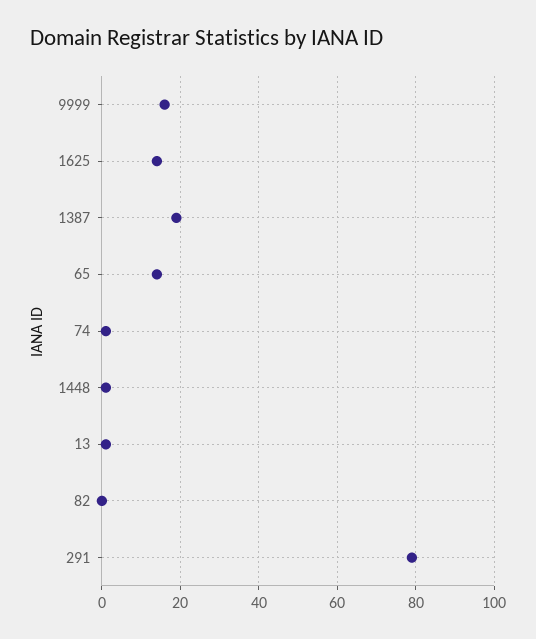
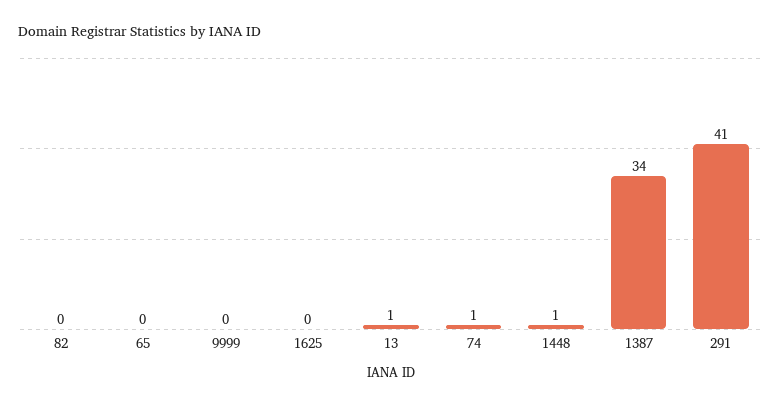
9999: 15 -> 0
1625: 15 -> 0
1387: 20 -> 34
65: 15 -> 0
291: 80 -> 41

